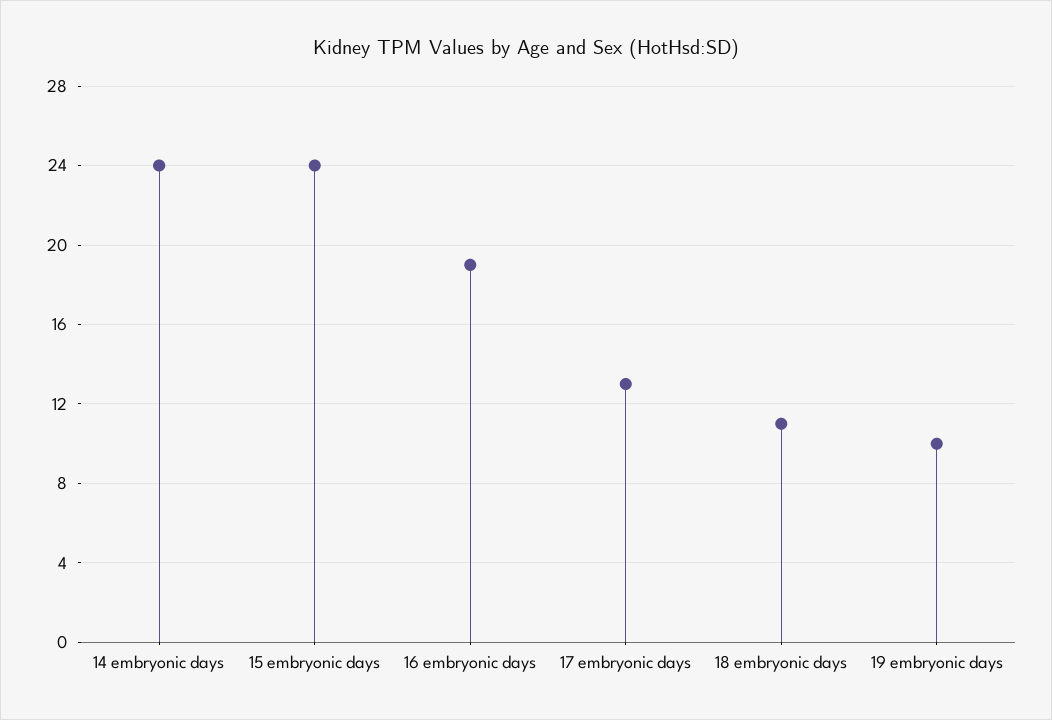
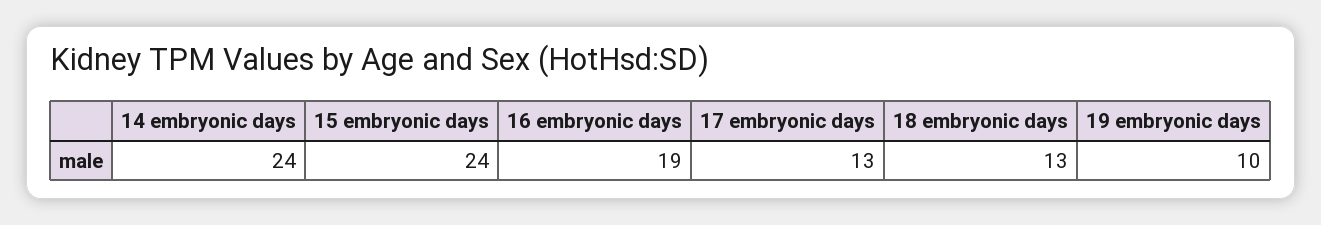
18 embryonic days: 11 -> 13

